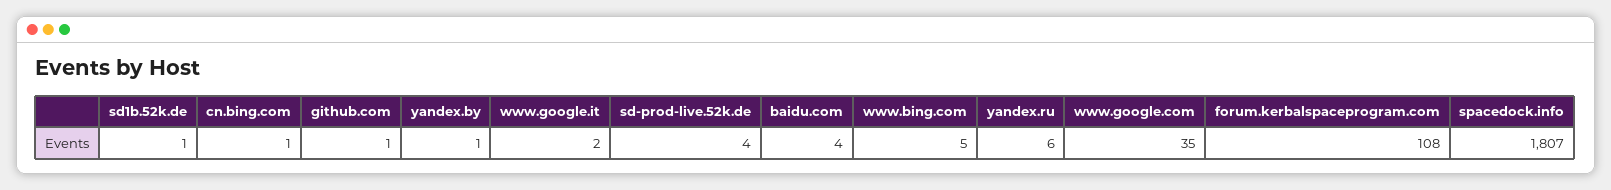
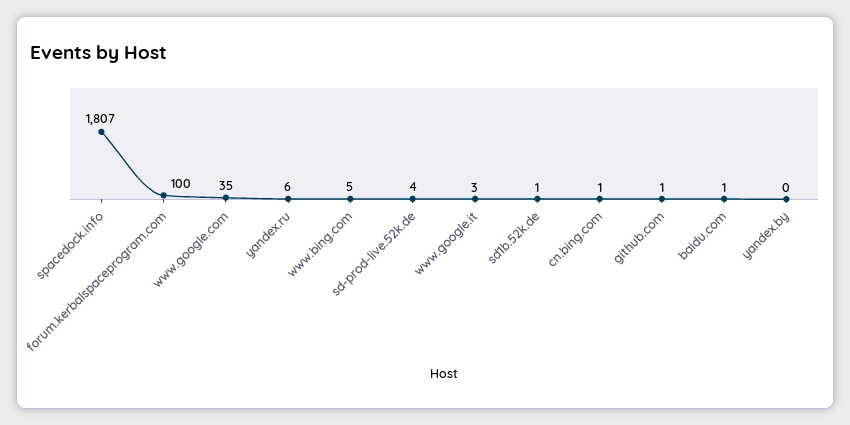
yandex.by: 1 -> 0
www.google.it: 2 -> 3
baidu.com: 4 -> 1
forum.kerbalspaceprogram.com: 108 -> 100

